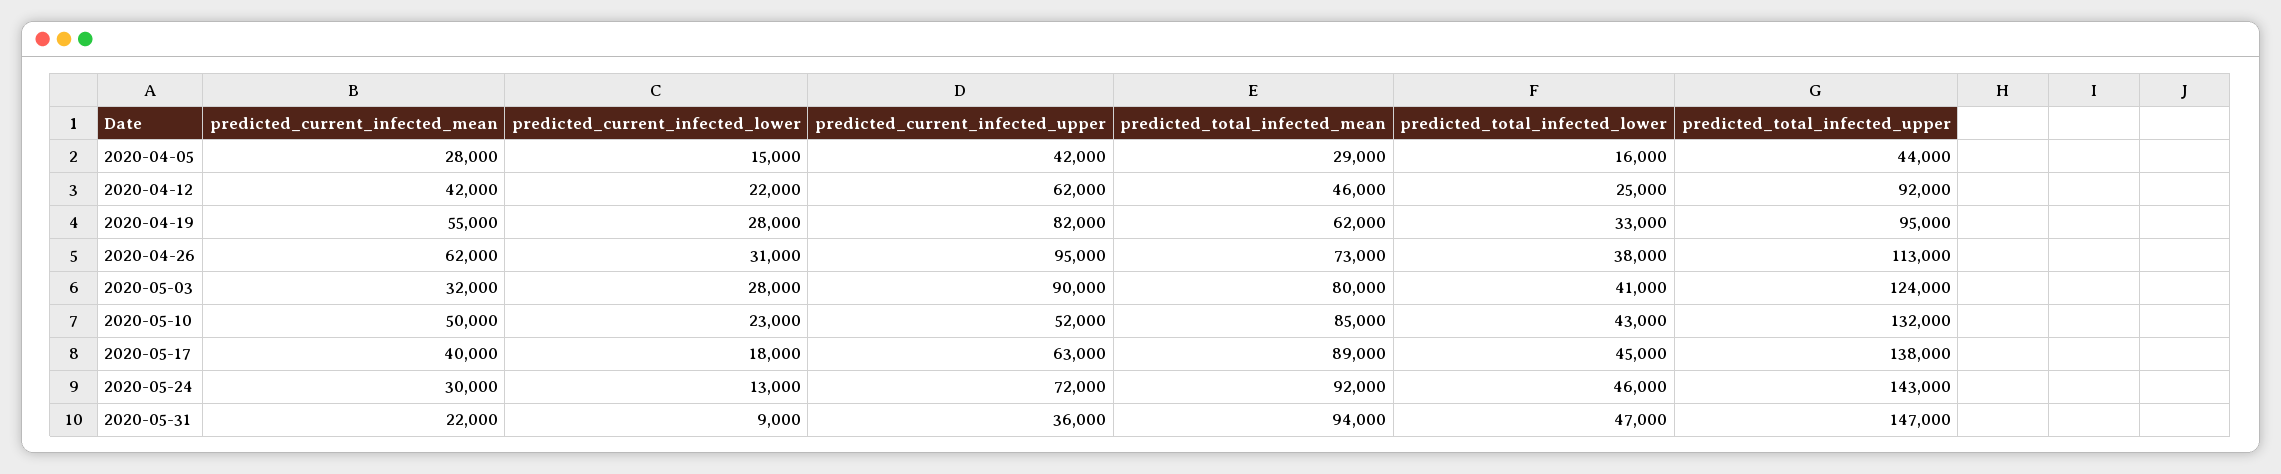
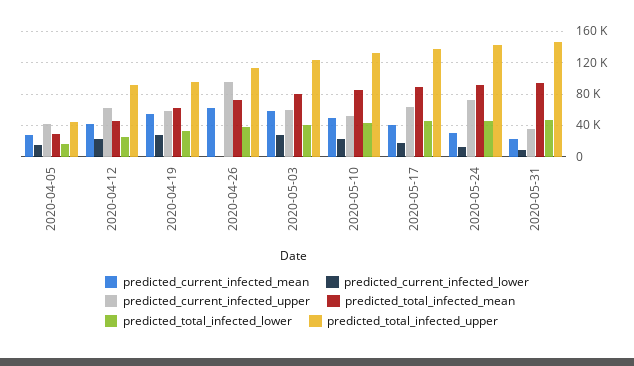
predicted_current_infected_upper, 2020-04-19: 82000 -> 60000
predicted_current_infected_lower, 2020-04-26: 31000 -> 0
predicted_current_infected_mean, 2020-05-03: 32000 -> 60000
predicted_current_infected_upper, 2020-05-03: 90000 -> 60000

